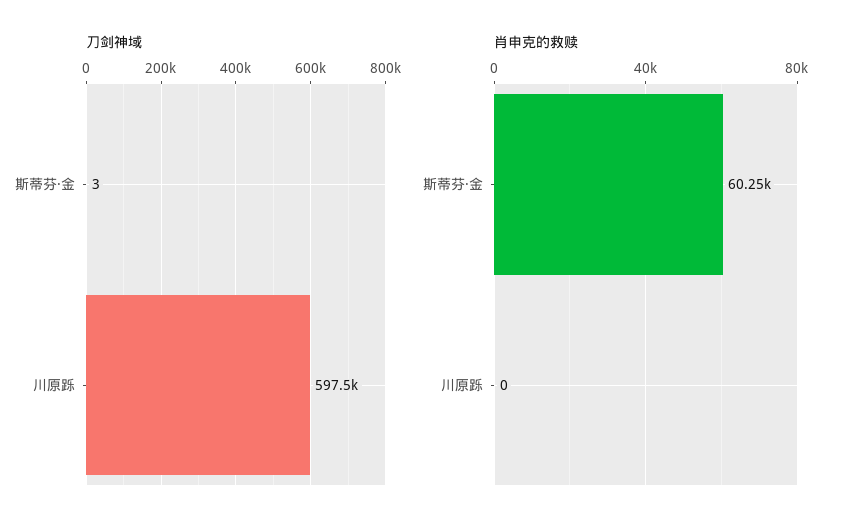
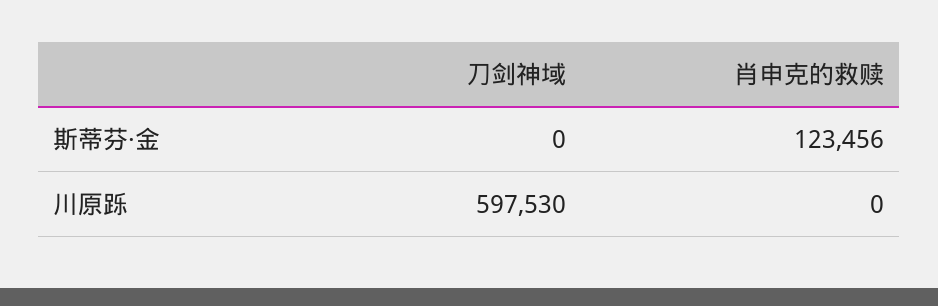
刀剑神域, 斯蒂芬·金: 3 -> 0
肖申克的救赎, 斯蒂芬·金: 60250 -> 123456

